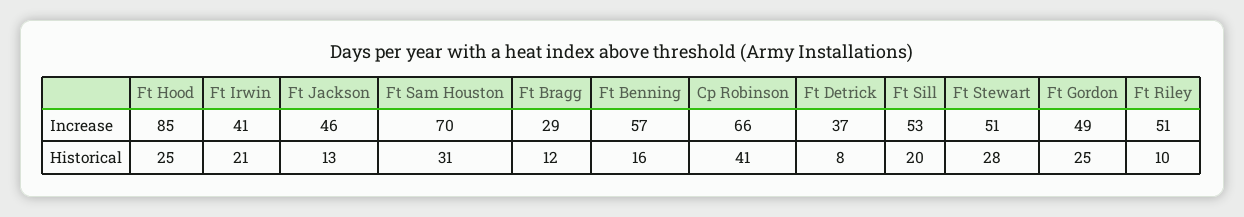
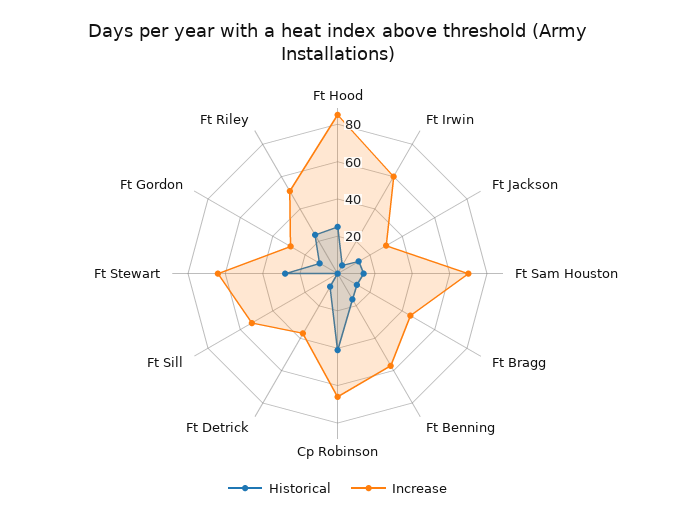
Increase, Ft Irwin: 41 -> 60
Increase, Ft Jackson: 46 -> 30
Increase, Ft Bragg: 29 -> 45
Increase, Ft Stewart: 51 -> 65
Increase, Ft Gordon: 49 -> 30
Historical, Ft Irwin: 21 -> 5
Historical, Ft Sam Houston: 31 -> 15
Historical, Ft Sill: 20 -> 0
Historical, Ft Gordon: 25 -> 10
Historical, Ft Riley: 10 -> 25

